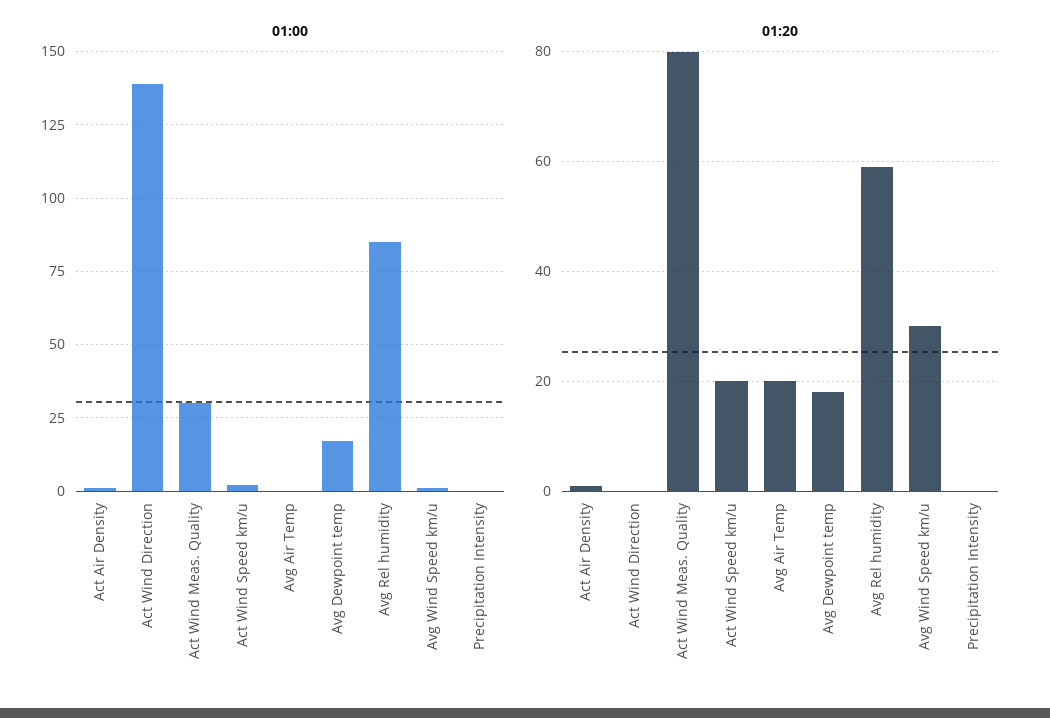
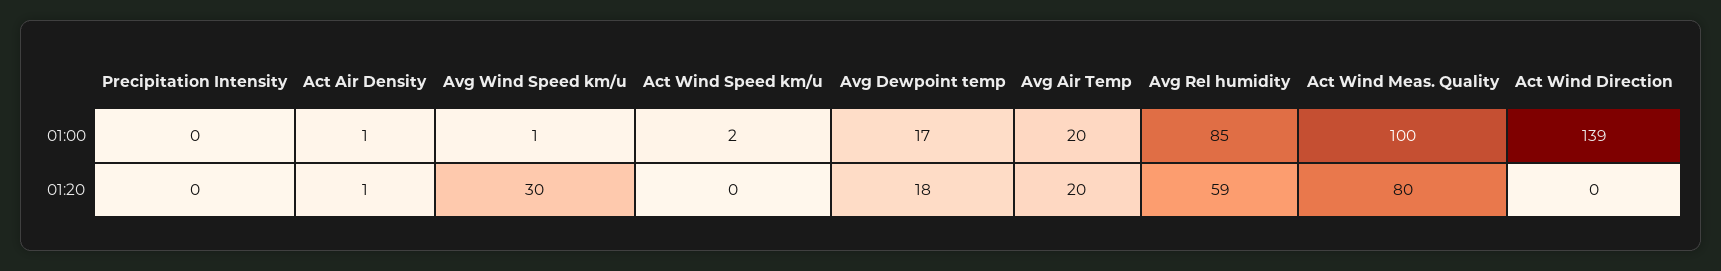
01:00, Act Wind Meas. Quality: 30 -> 100
01:00, Avg Air Temp: 0 -> 20
01:20, Act Wind Speed km/u: 20 -> 0

